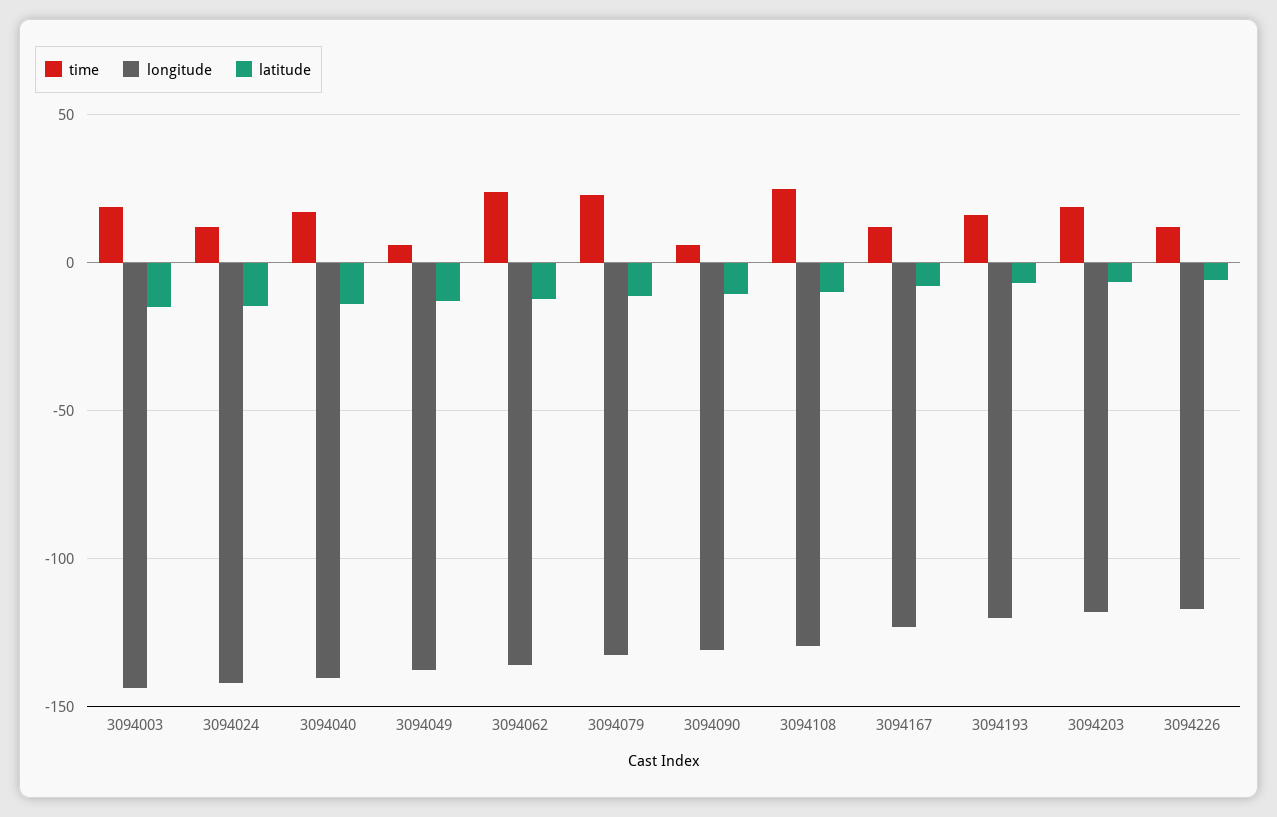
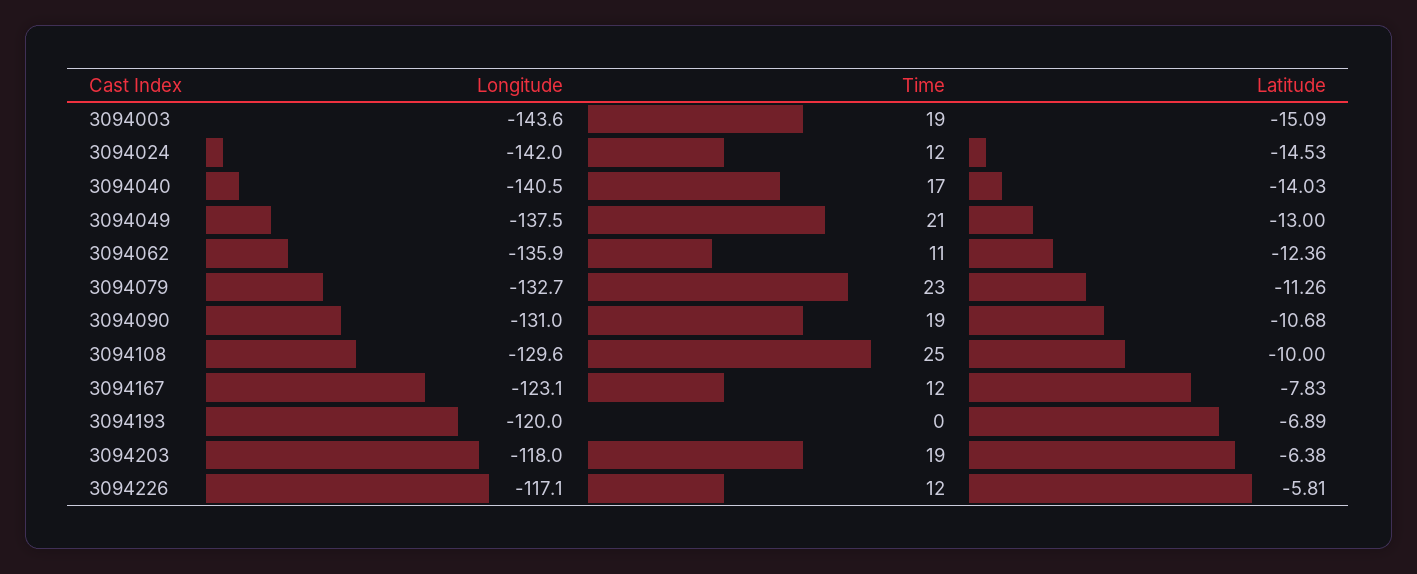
time, 3094049: 5 -> 21
time, 3094062: 25 -> 11
time, 3094090: 5 -> 19
time, 3094193: 15 -> 0

